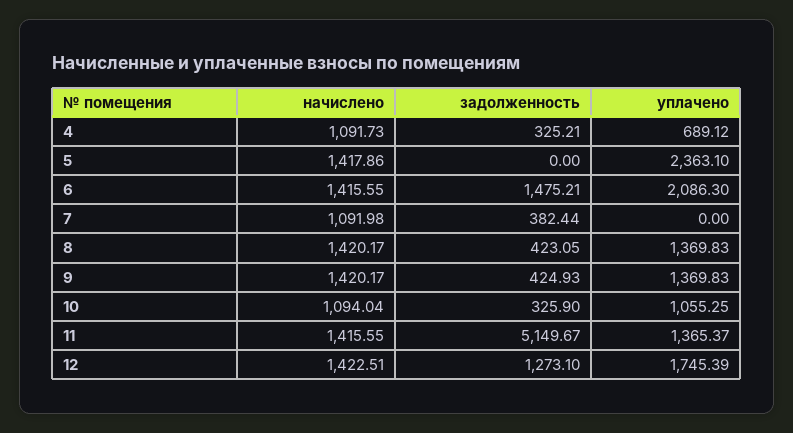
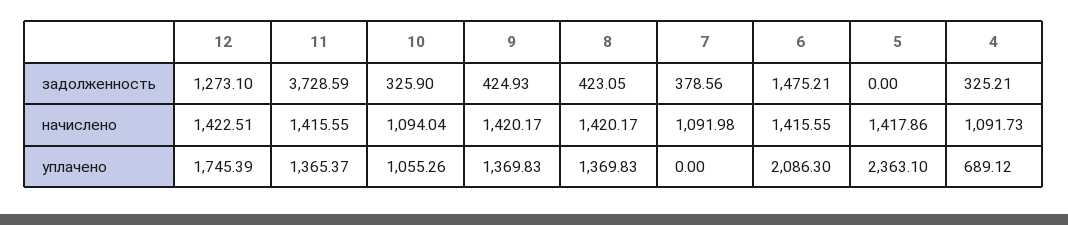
задолженность, 7: 382.44 -> 378.56
уплачено, 10: 1055.25 -> 1055.26
задолженность, 11: 5149.67 -> 3728.59

